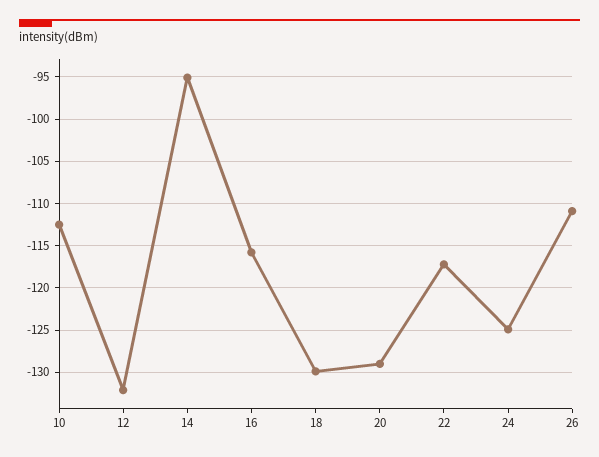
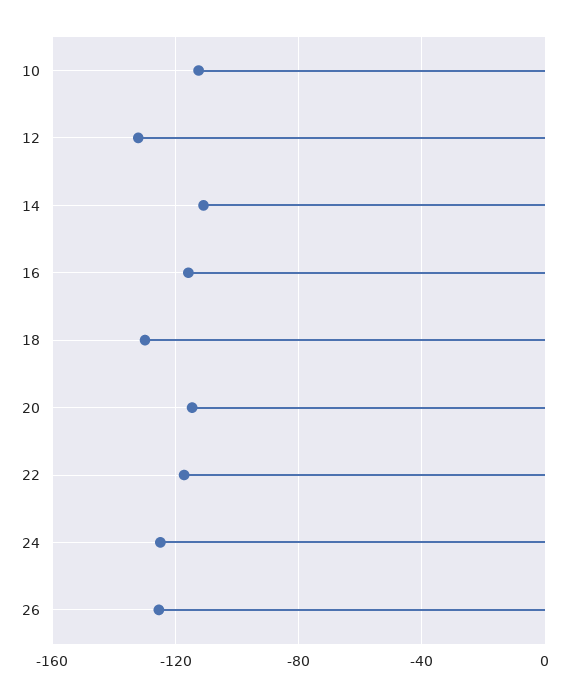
14: -95 -> -110
20: -129 -> -115
26: -111 -> -125

